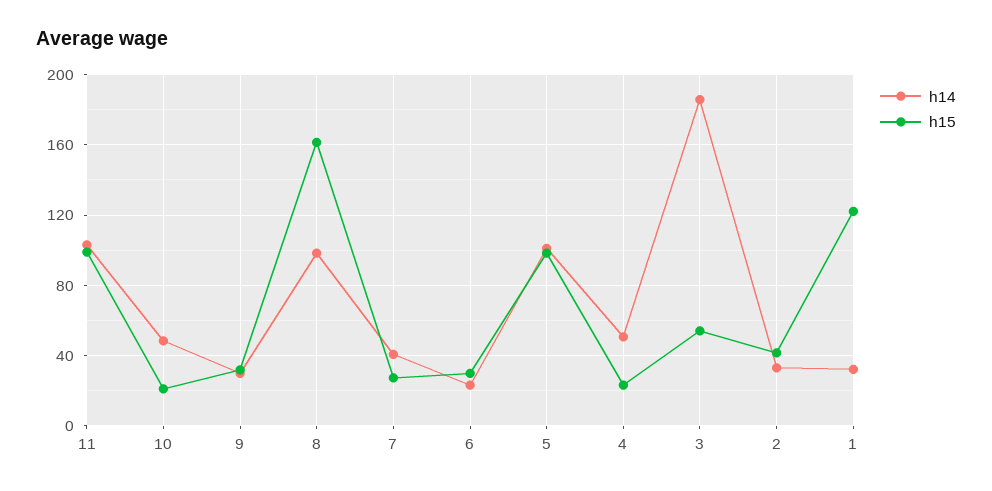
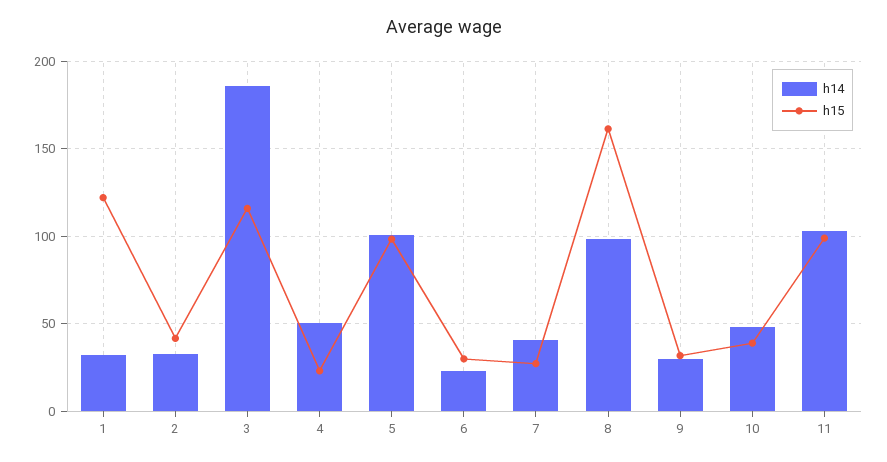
h15, 10: 20 -> 40
h15, 3: 55 -> 115

